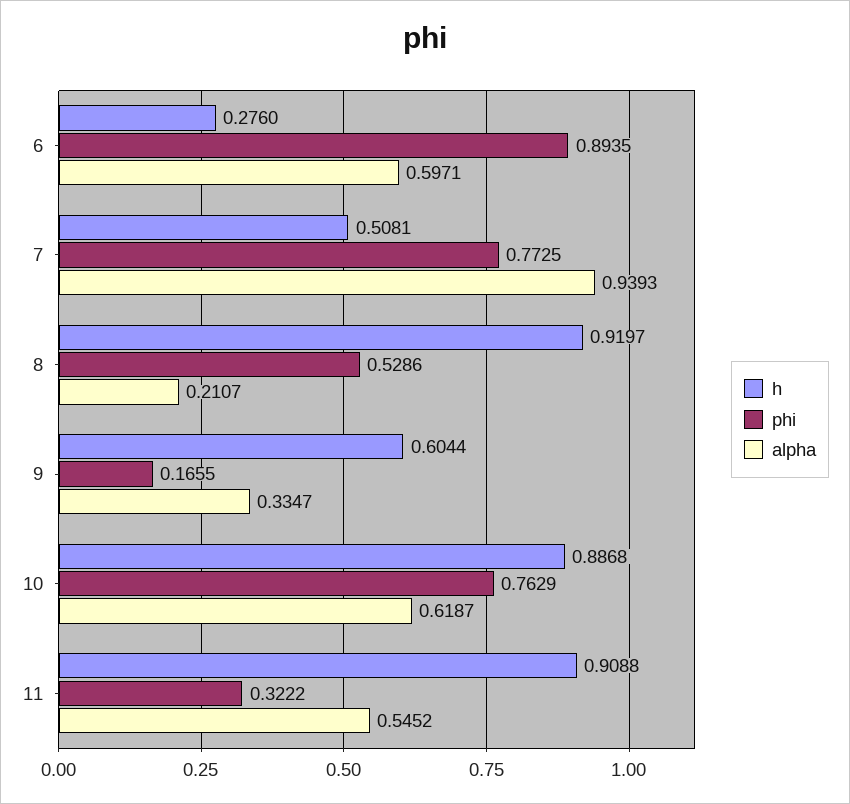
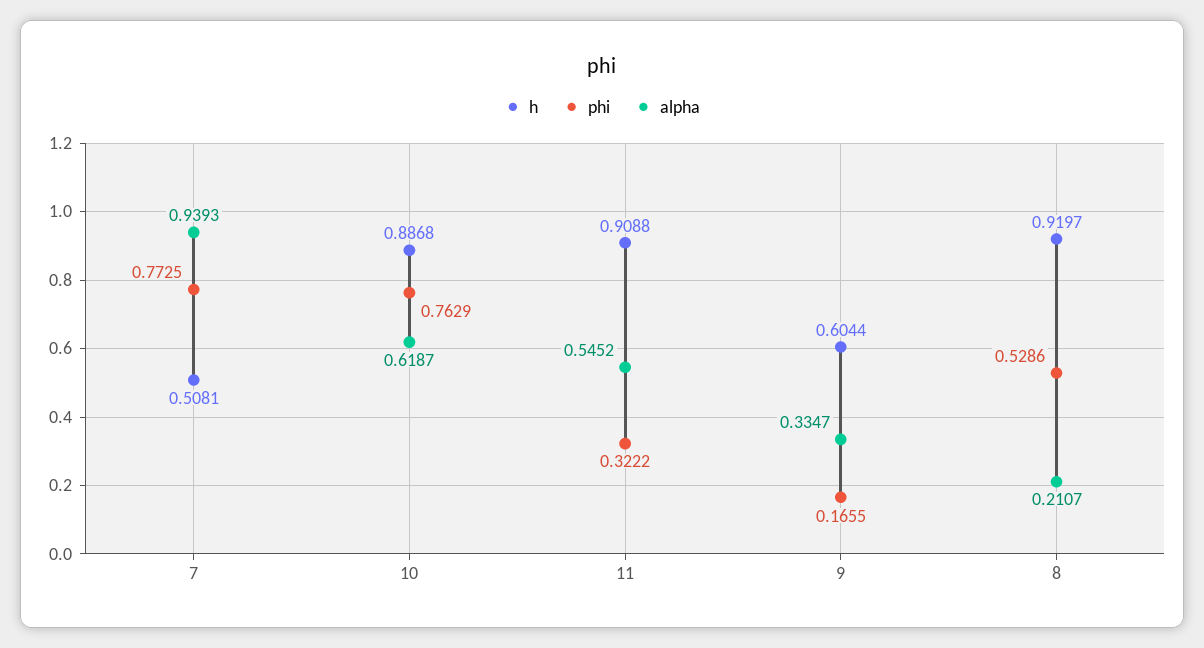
h, 6: 0.276 -> none
phi, 6: 0.8935 -> none
alpha, 6: 0.5971 -> none

